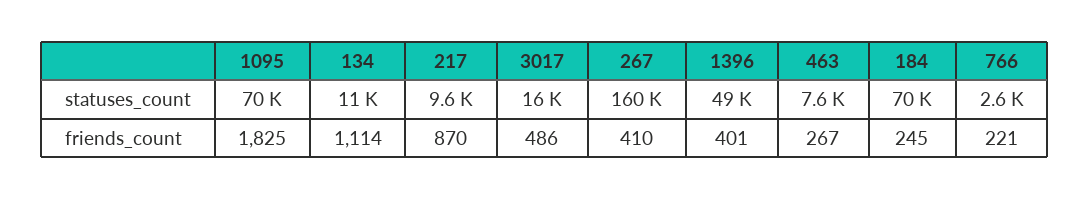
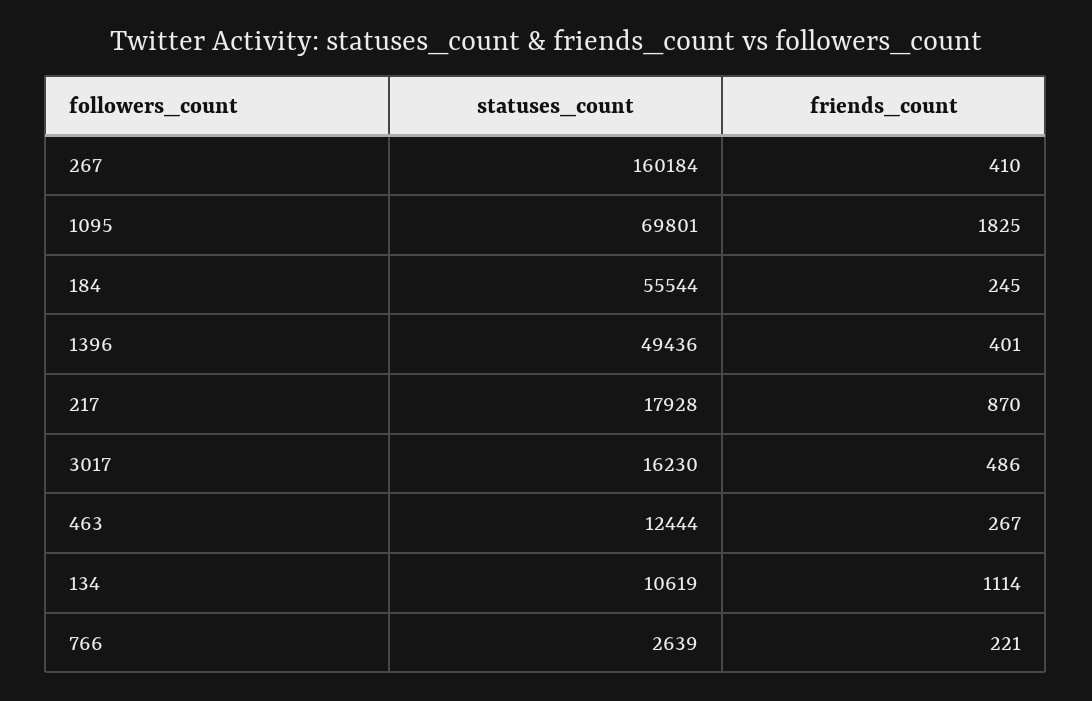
217, statuses_count: 9600 -> 17928
463, statuses_count: 7600 -> 12444
184, statuses_count: 70000 -> 55544

